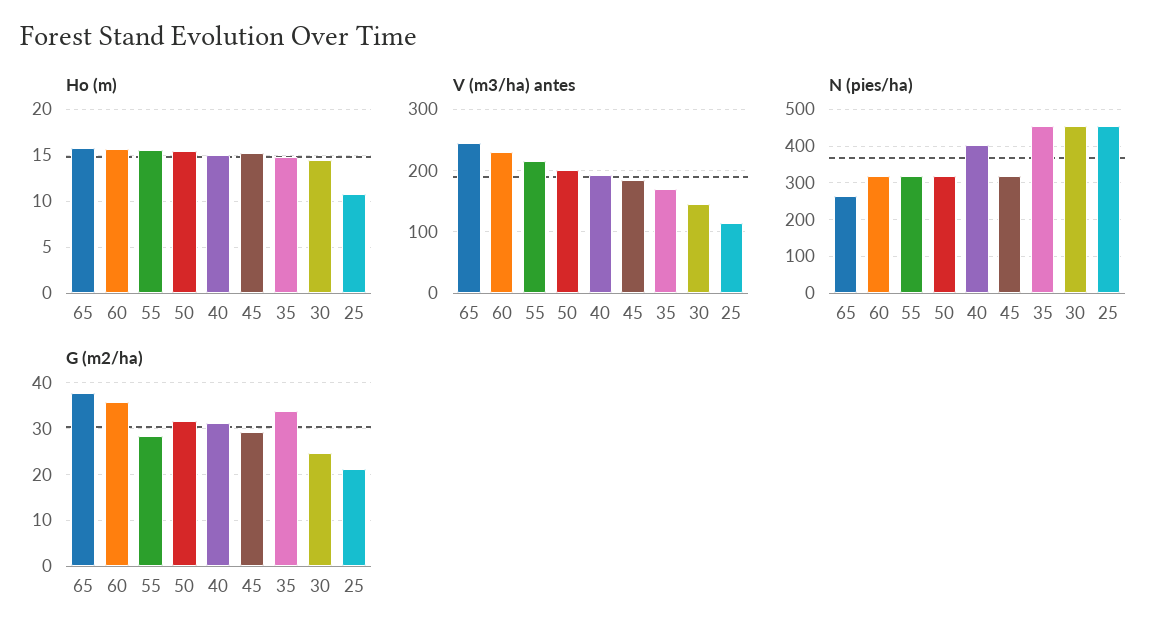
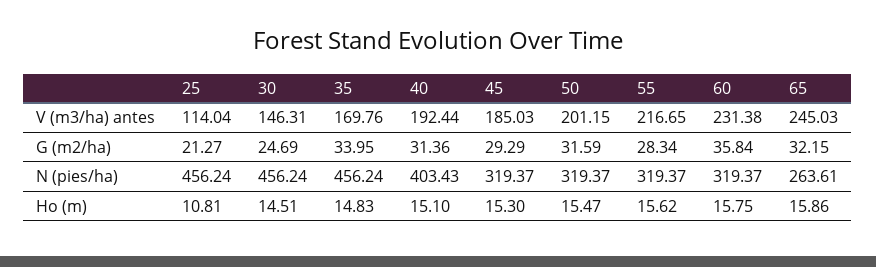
G (m2/ha), 65: 38 -> 32.15

